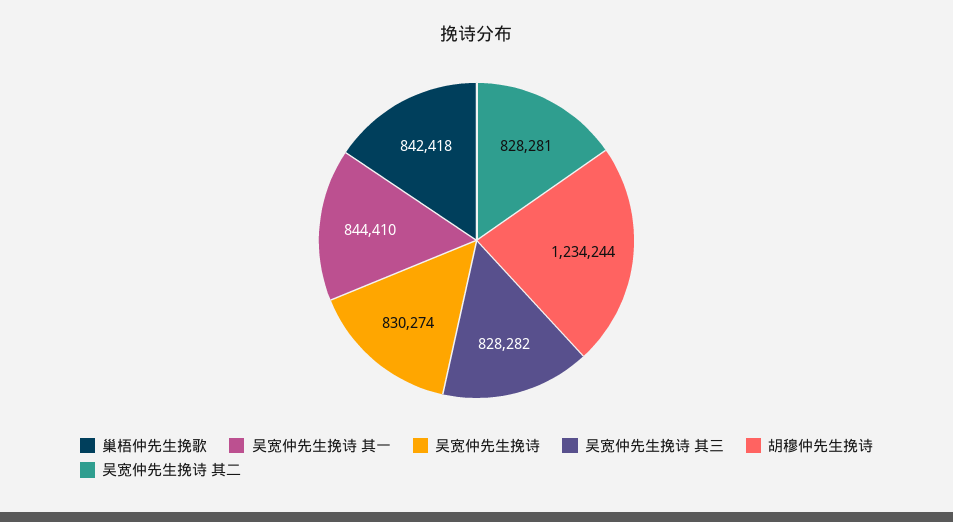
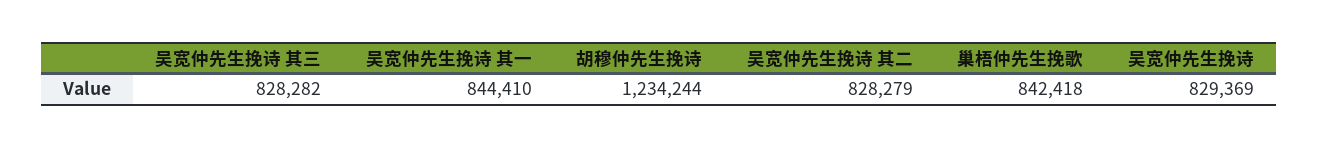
吴宽仲先生挽诗: 830274 -> 829369
吴宽仲先生挽诗 其二: 828281 -> 828279

